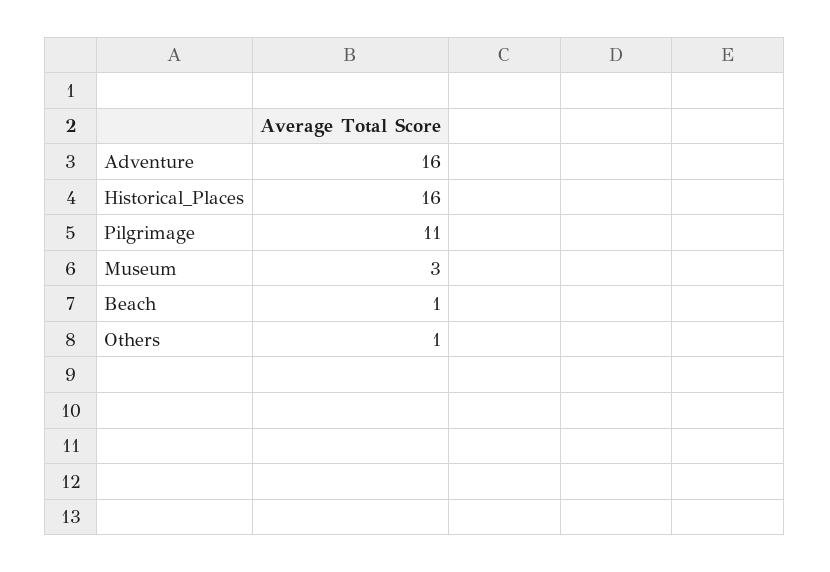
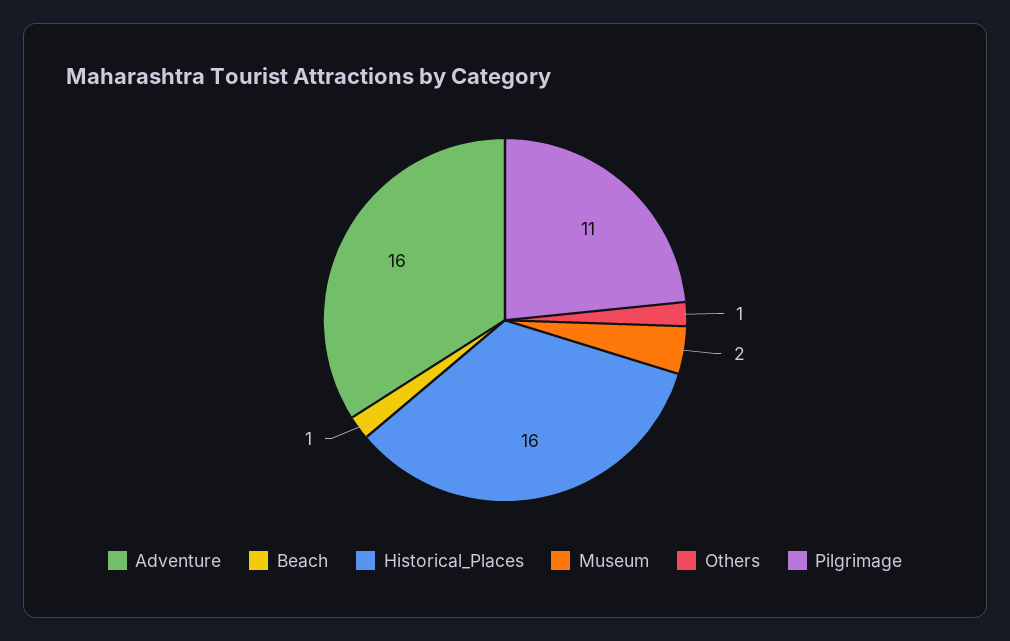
Museum: 3 -> 2

